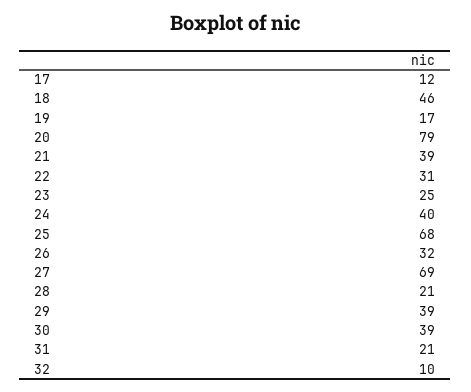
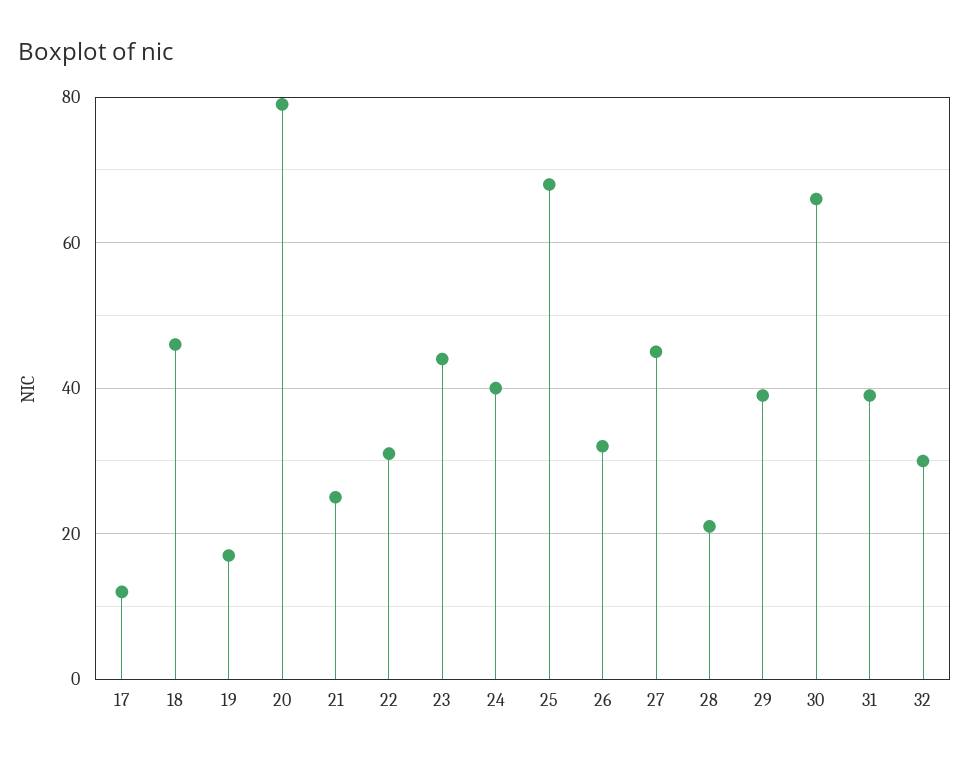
21: 39 -> 25
23: 25 -> 45
27: 69 -> 45
30: 39 -> 65
31: 21 -> 40
32: 10 -> 30

